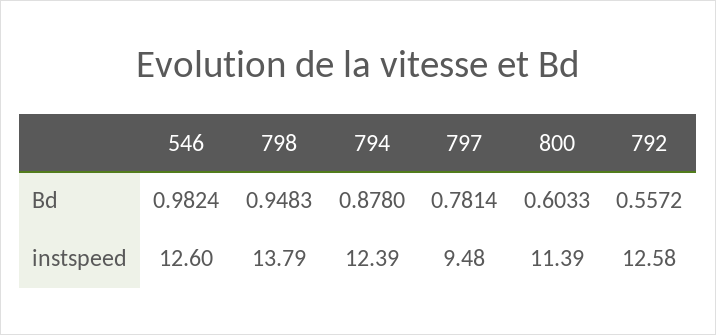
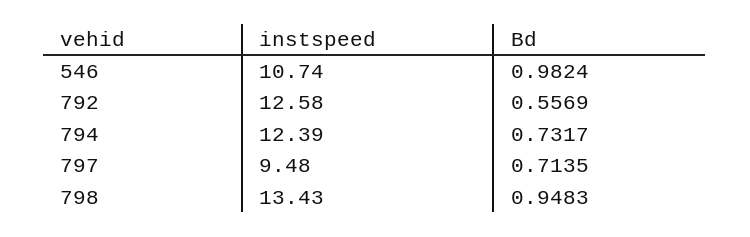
794, Bd: 0.878 -> 0.7317
797, Bd: 0.7814 -> 0.7135
800, Bd: 0.6033 -> none
792, Bd: 0.5572 -> 0.5569
546, instspeed: 12.6 -> 10.74
798, instspeed: 13.79 -> 13.43
800, instspeed: 11.39 -> none

